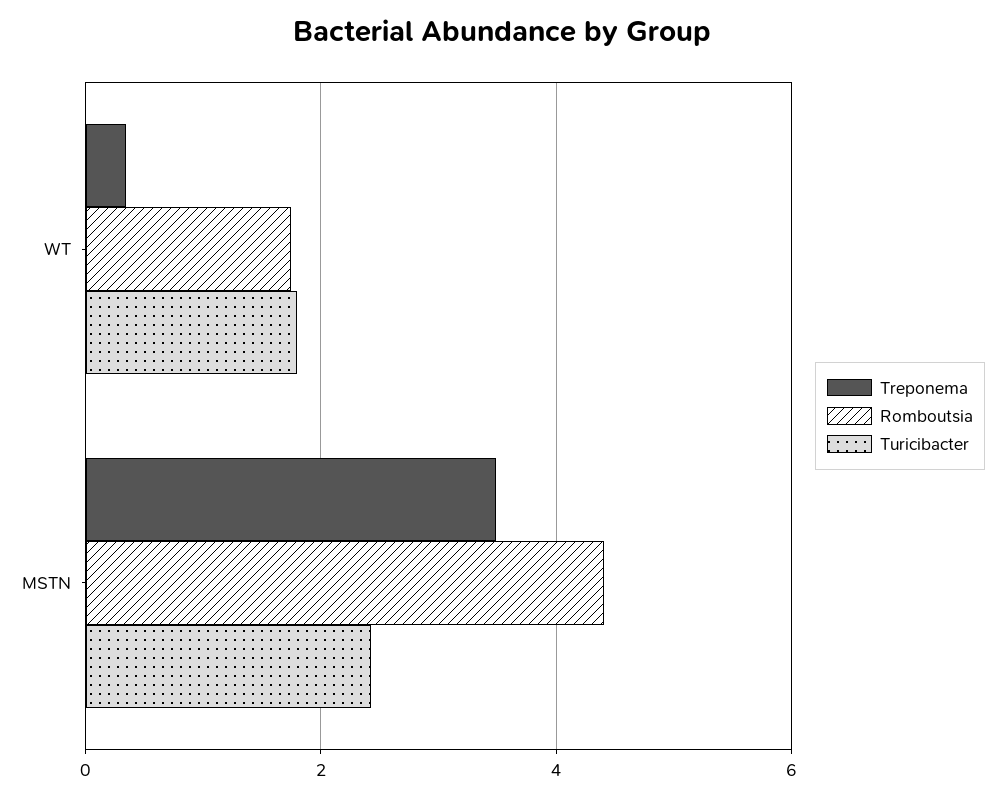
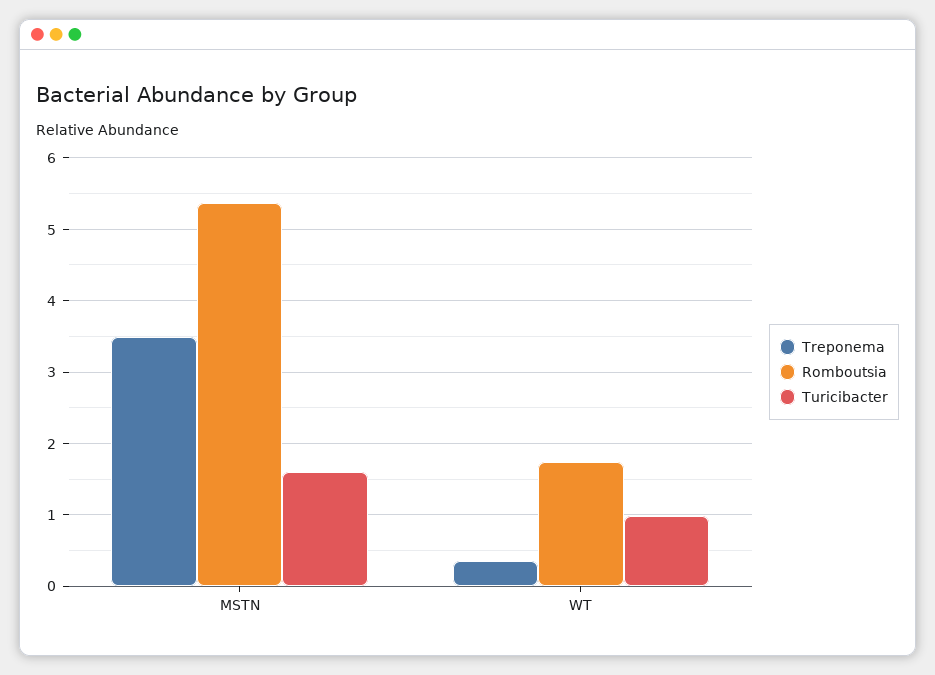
Turicibacter, WT: 1.8 -> 1
Romboutsia, MSTN: 4.4 -> 5.4
Turicibacter, MSTN: 2.4 -> 1.6

